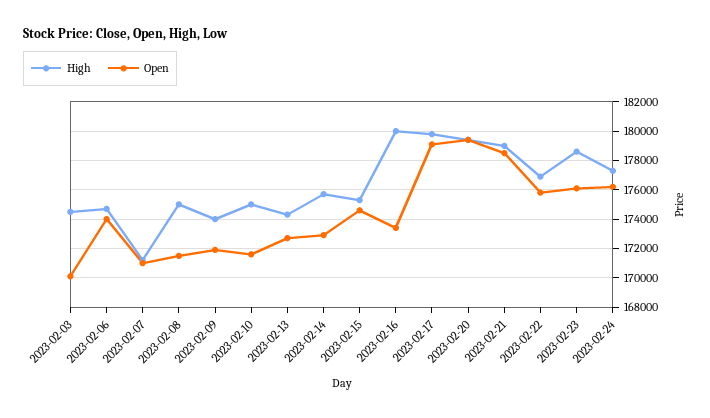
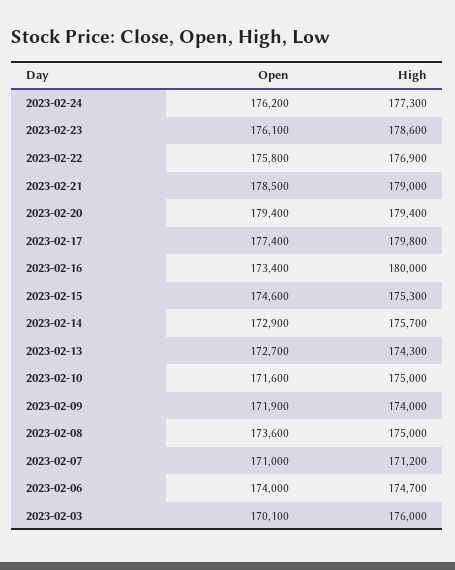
High, 2023-02-03: 174500 -> 176000
Open, 2023-02-08: 171500 -> 173600
Open, 2023-02-17: 179000 -> 177400

